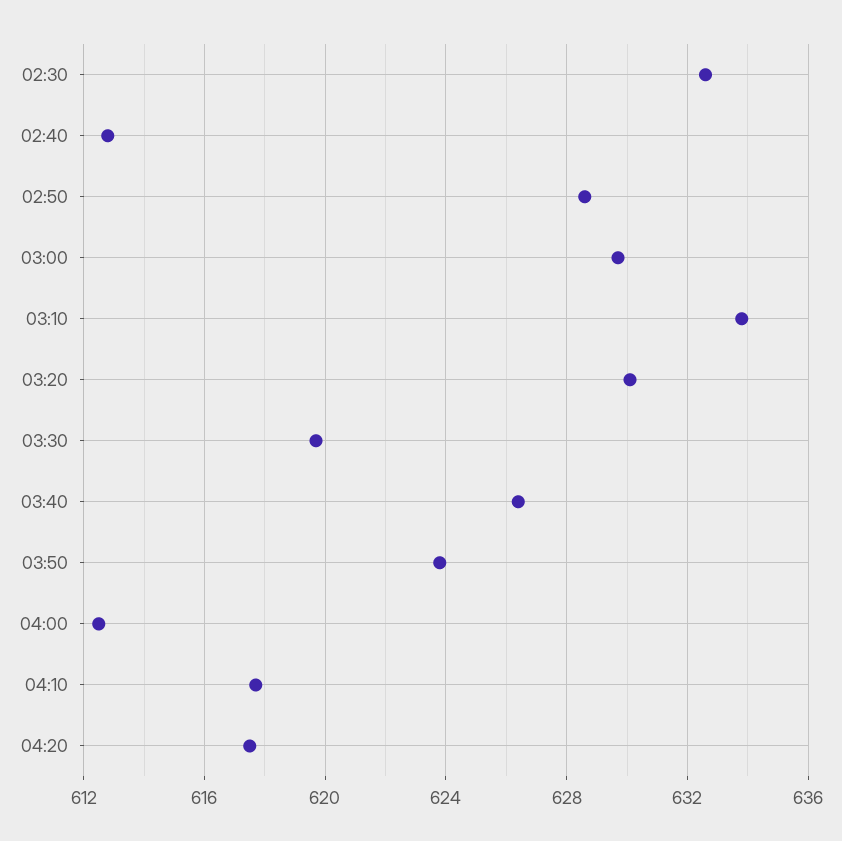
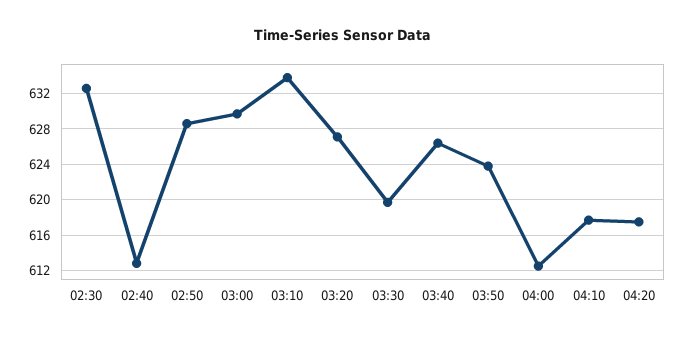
03:20: 630 -> 627

